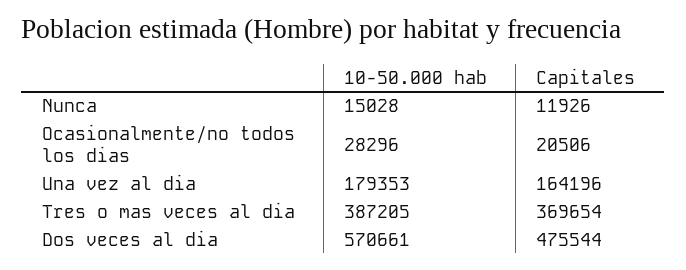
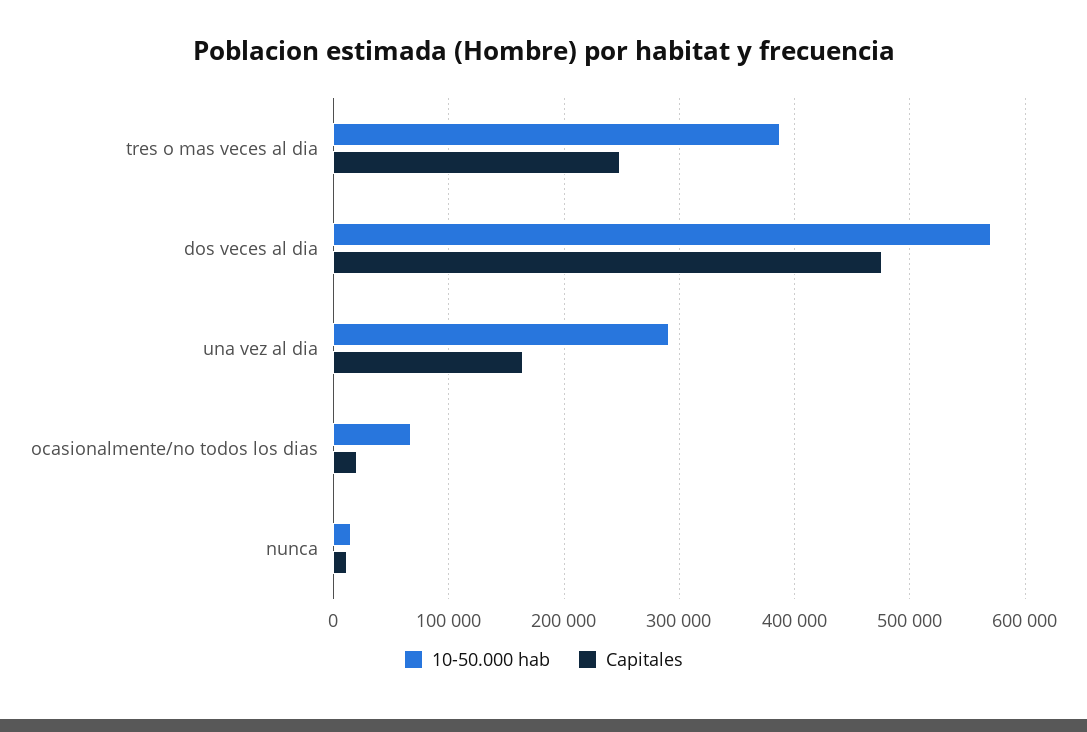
10-50.000 hab, Ocasionalmente/no todos los dias: 28296 -> 70000
10-50.000 hab, Una vez al dia: 179353 -> 290000
Capitales, Tres o mas veces al dia: 369654 -> 250000

